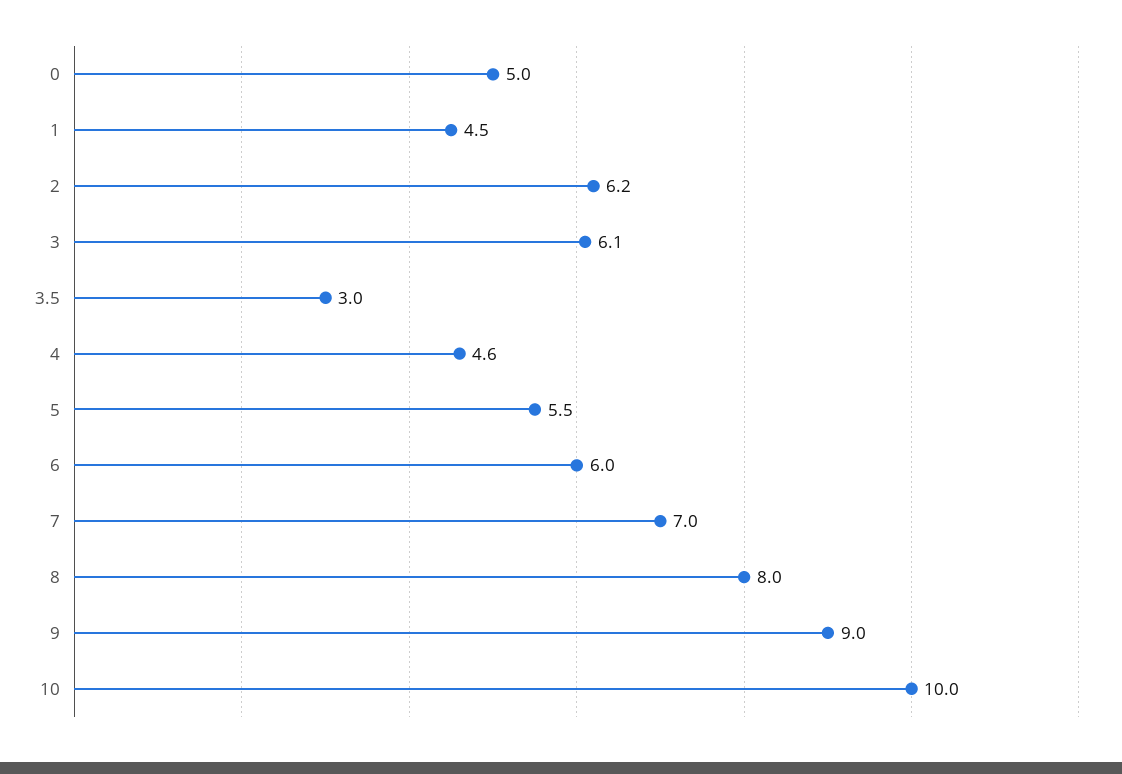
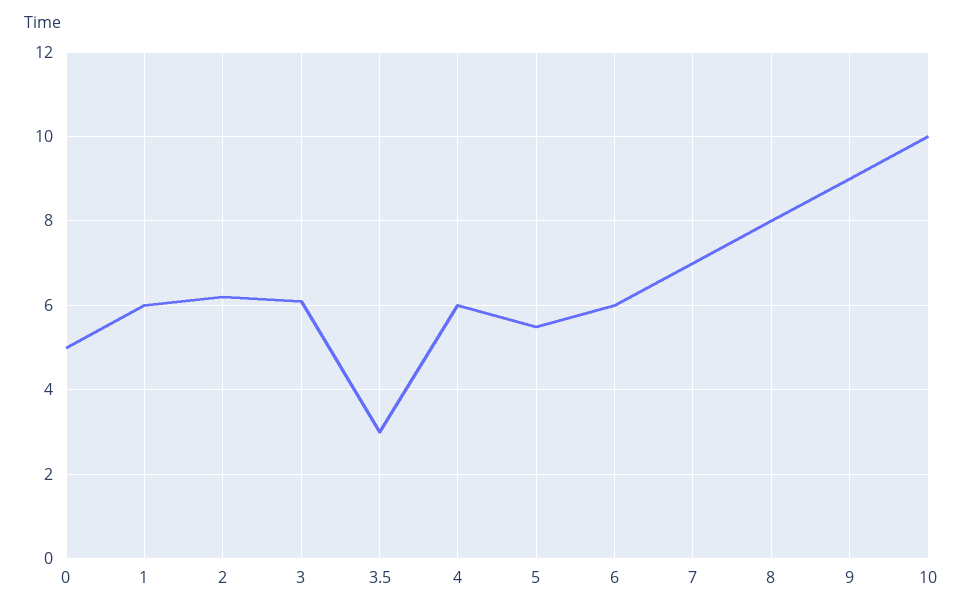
1: 4.5 -> 6
4: 4.6 -> 6

